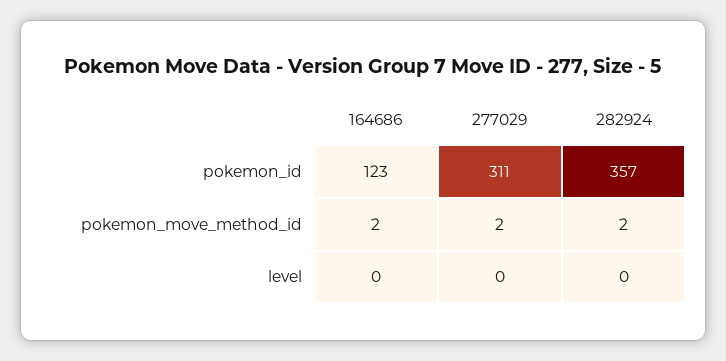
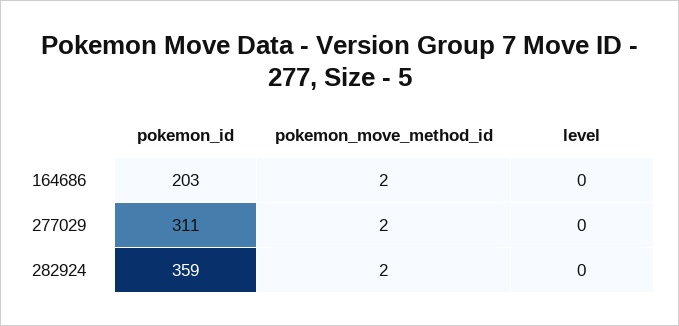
164686, pokemon_id: 123 -> 203
282924, pokemon_id: 357 -> 359

